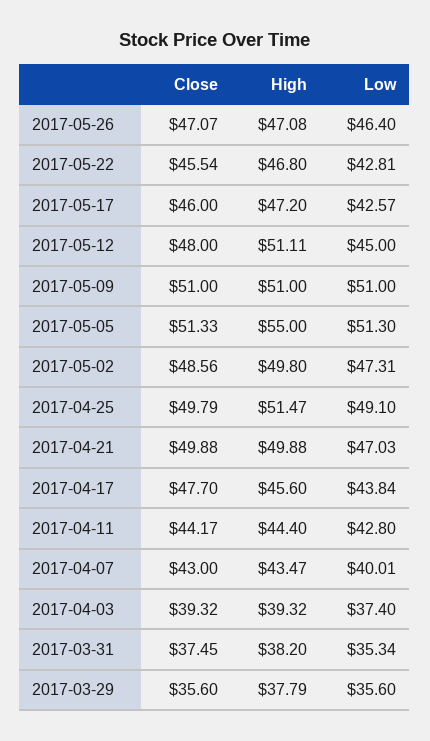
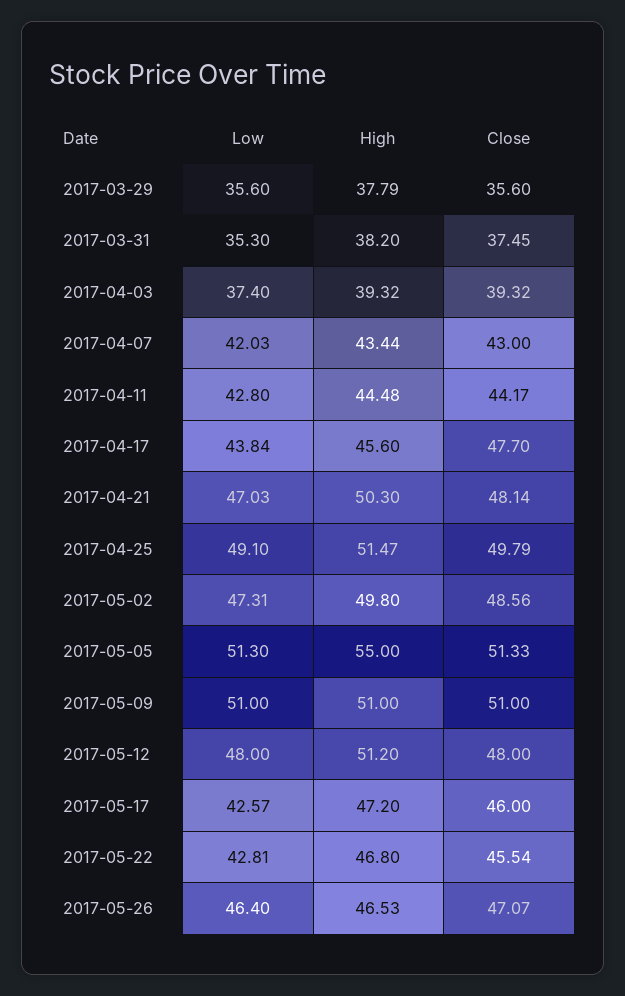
High, 2017-05-26: 47.08 -> 46.53
High, 2017-05-12: 51.11 -> 51.2
Low, 2017-05-12: 45 -> 48
Close, 2017-04-21: 49.88 -> 48.14
High, 2017-04-21: 49.88 -> 50.3
High, 2017-04-11: 44.4 -> 44.48
High, 2017-04-07: 43.47 -> 43.44
Low, 2017-04-07: 40.01 -> 42.03
Low, 2017-03-31: 35.34 -> 35.3

